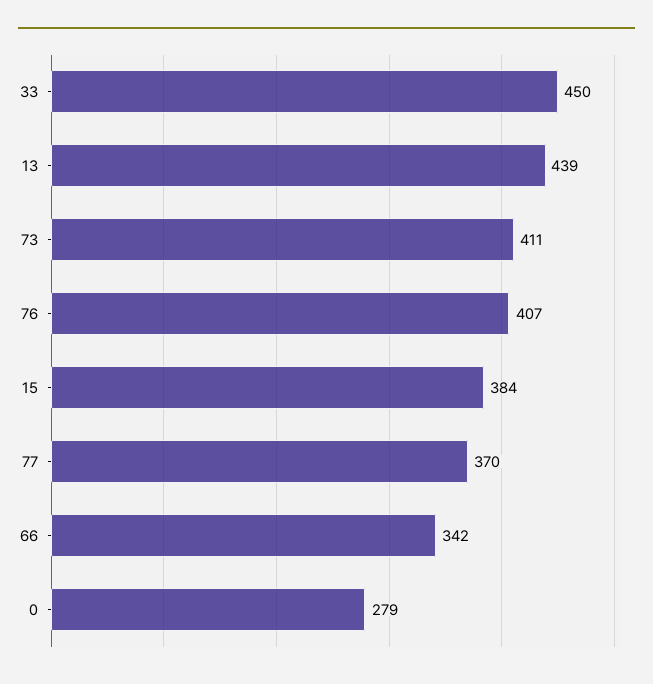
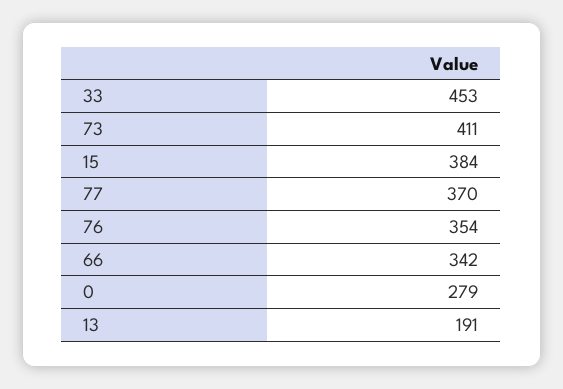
33: 450 -> 453
13: 439 -> 191
76: 407 -> 354

